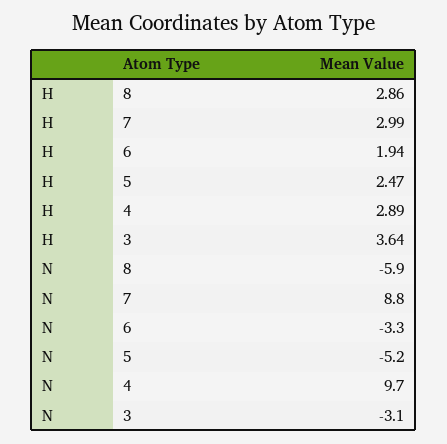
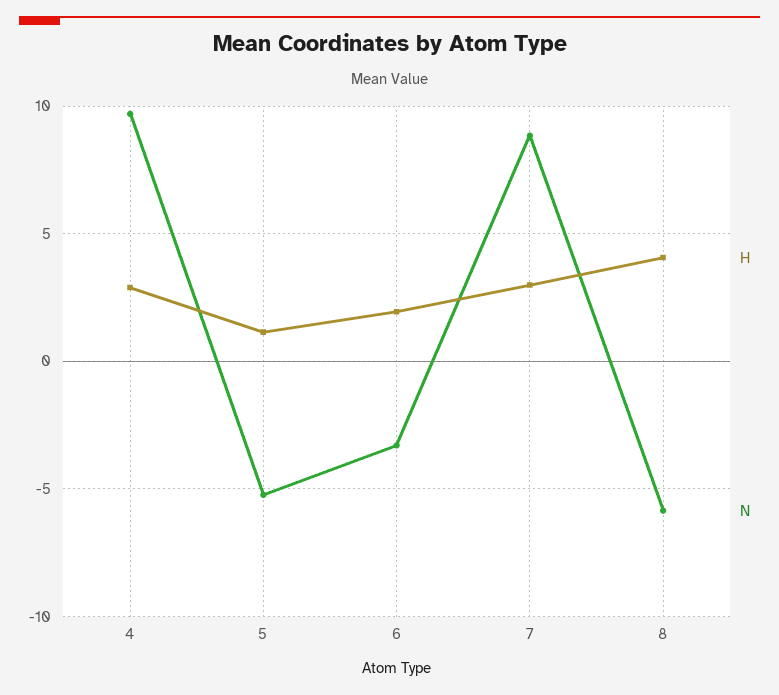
H, 8: 2.86 -> 4
H, 5: 2.47 -> 1
H, 3: 3.64 -> none
N, 3: -3.1 -> none

